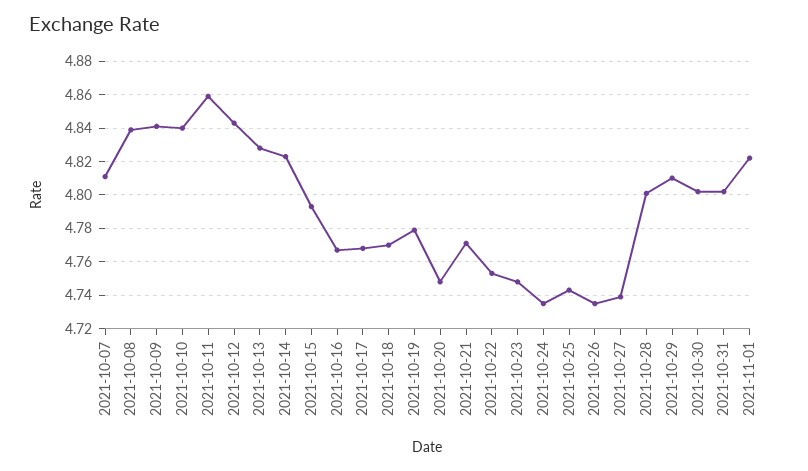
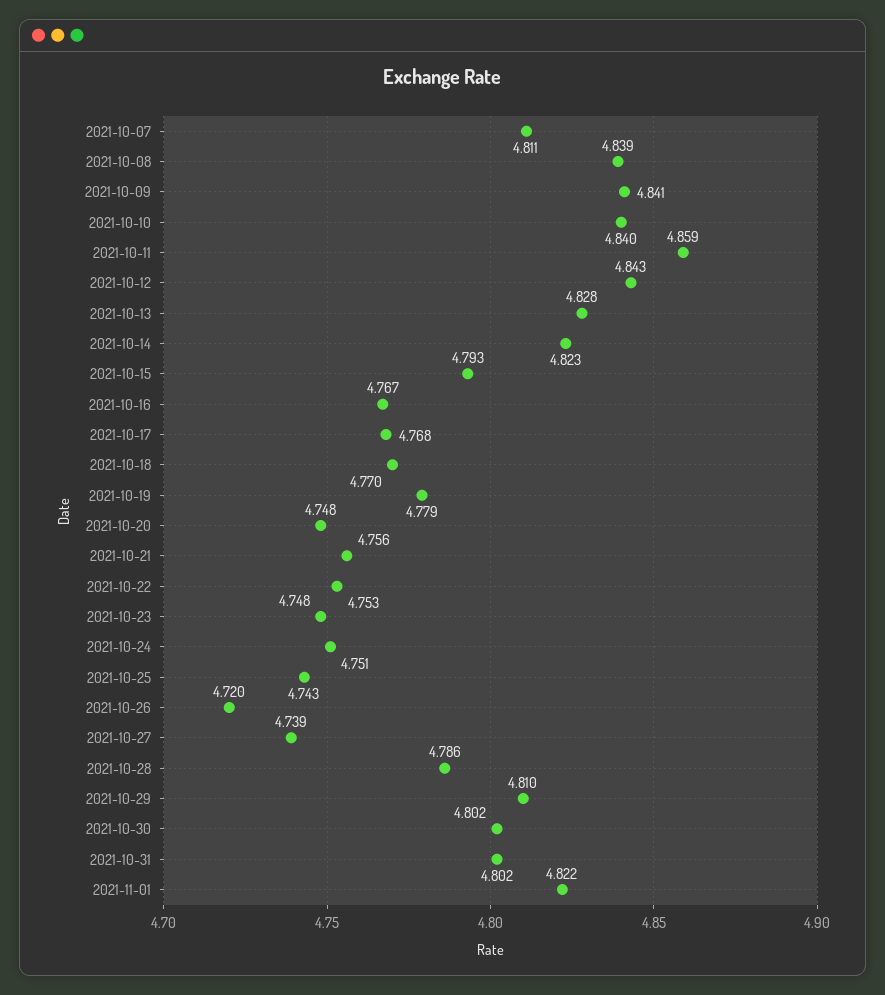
2021-10-21: 4.77 -> 4.756
2021-10-24: 4.735 -> 4.751
2021-10-26: 4.735 -> 4.72
2021-10-28: 4.8 -> 4.786

